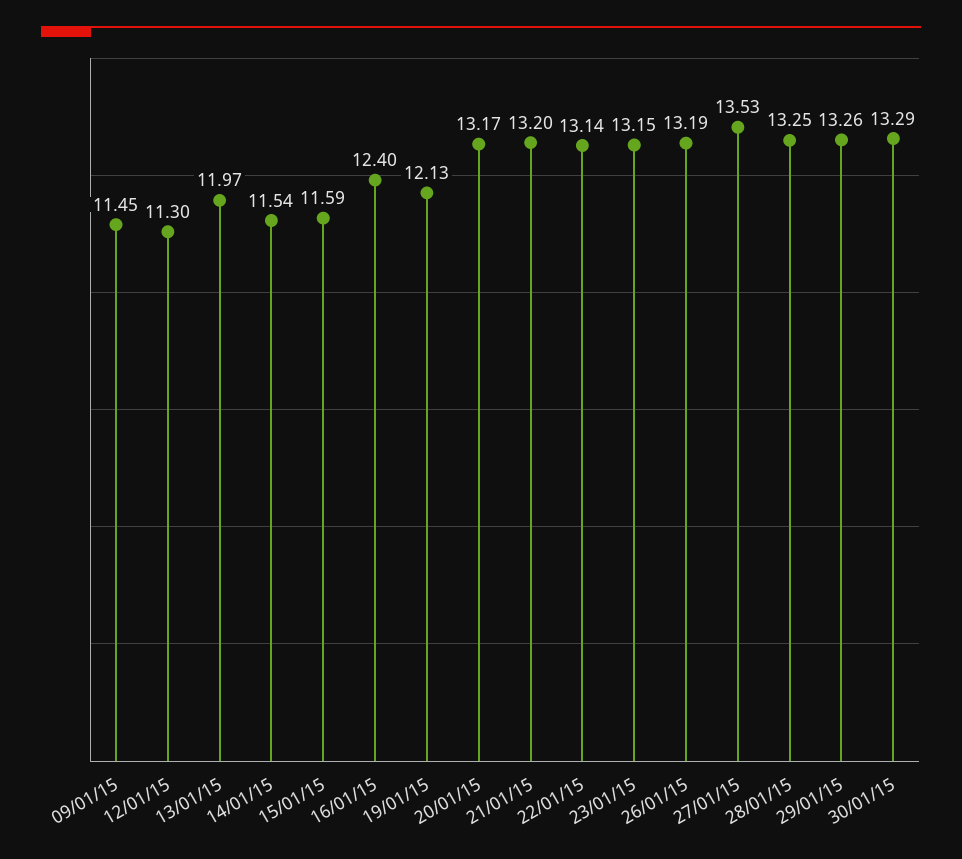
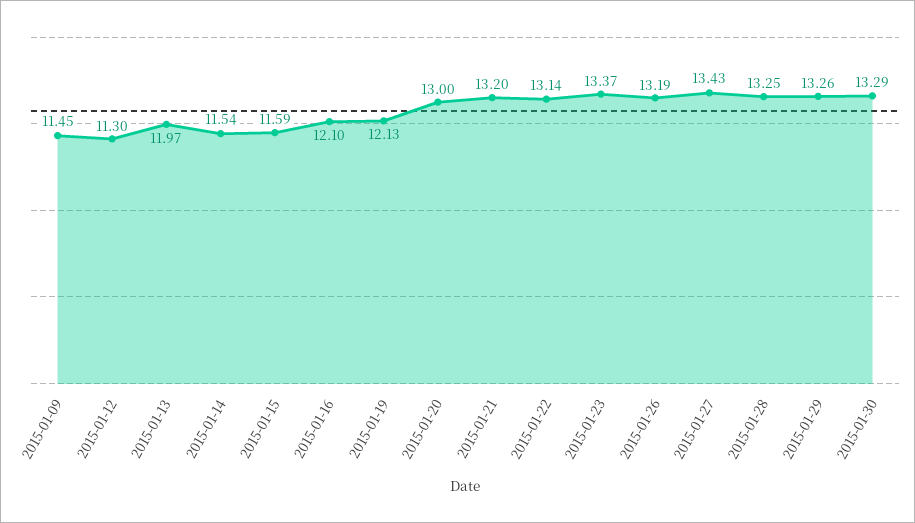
16/01/15: 12.4 -> 12.1
20/01/15: 13.17 -> 13
23/01/15: 13.15 -> 13.37
27/01/15: 13.53 -> 13.43

